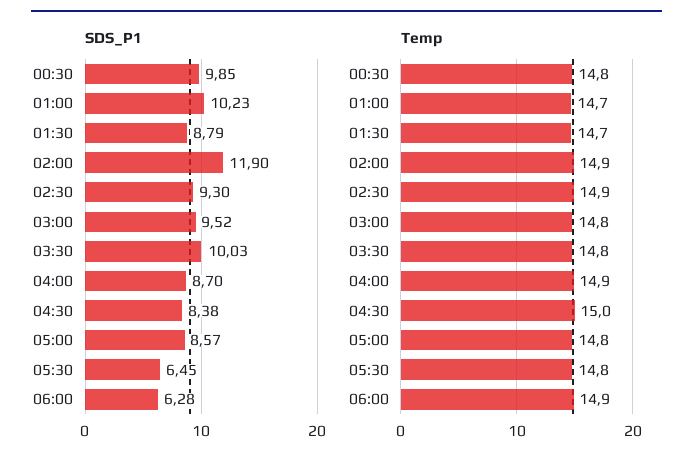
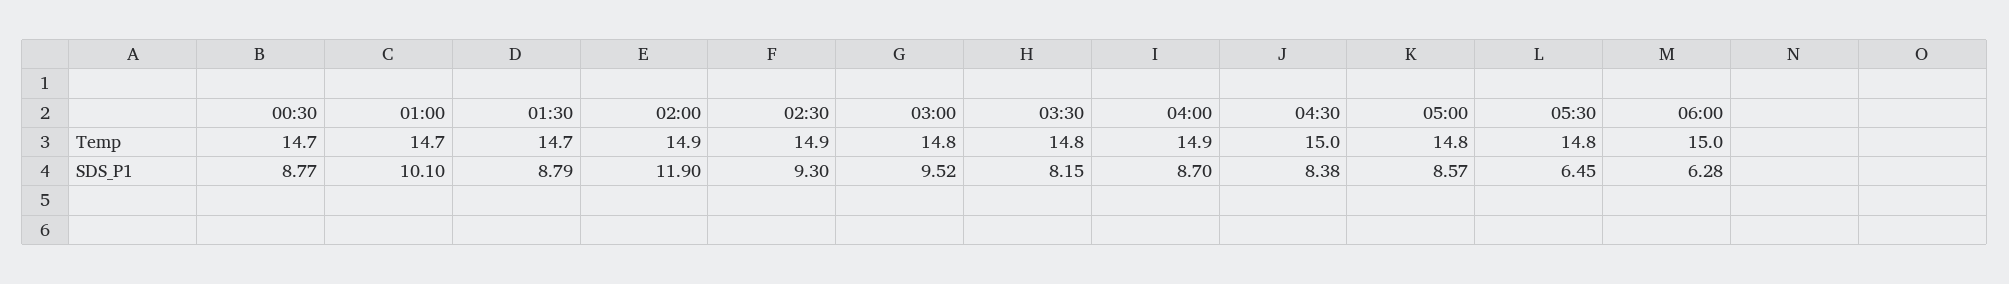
SDS_P1, 00:30: 9.85 -> 8.77
SDS_P1, 01:00: 10.23 -> 10.1
SDS_P1, 03:30: 10.03 -> 8.15
Temp, 00:30: 14.8 -> 14.7
Temp, 06:00: 14.9 -> 15

